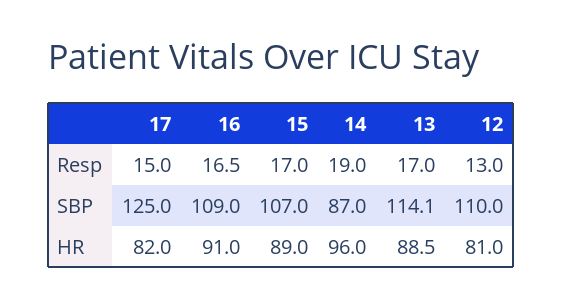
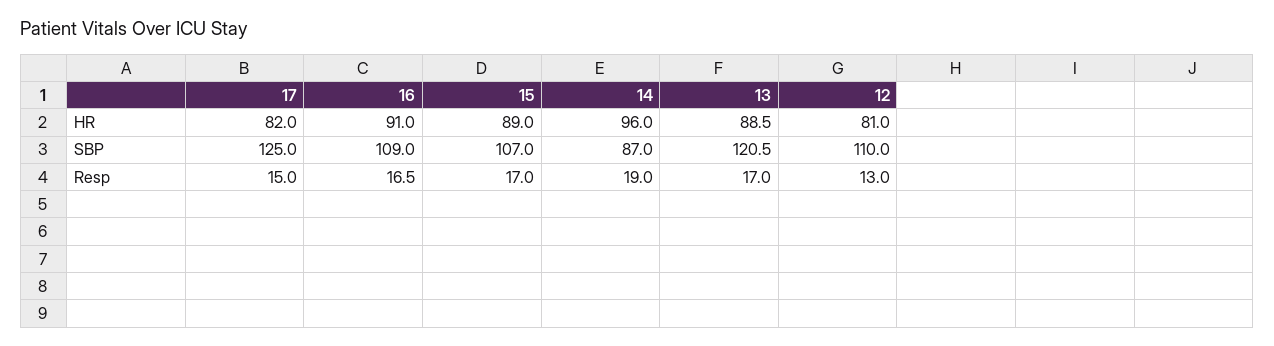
13, SBP: 114.1 -> 120.5

